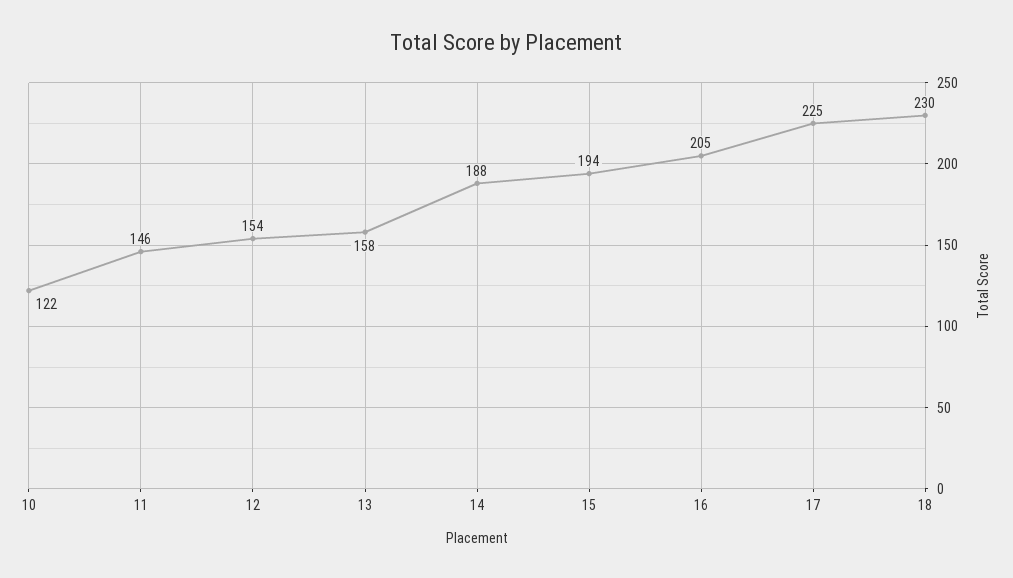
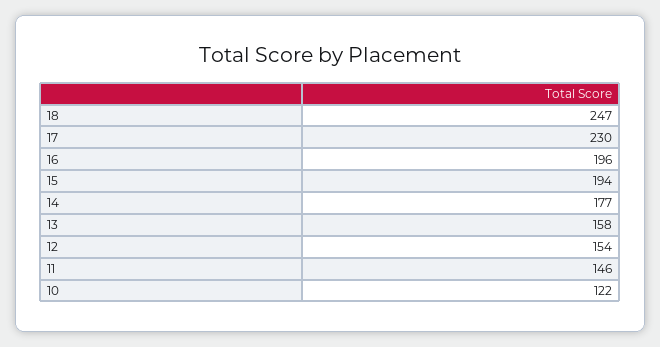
14: 188 -> 177
16: 205 -> 196
17: 225 -> 230
18: 230 -> 247

